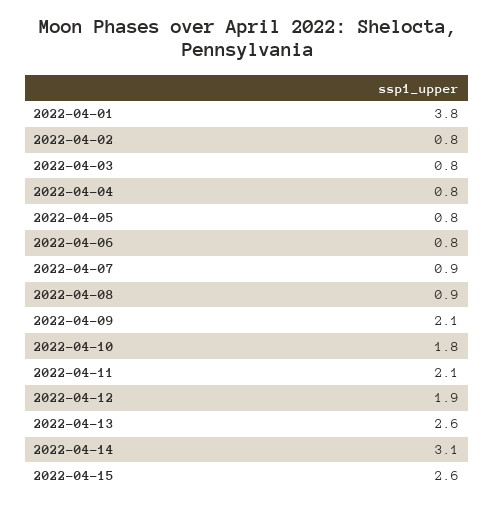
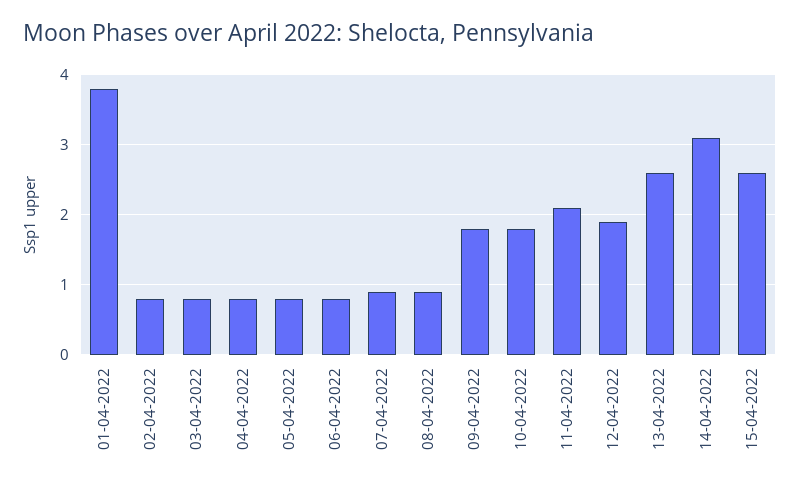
2022-04-09: 2.1 -> 1.8

